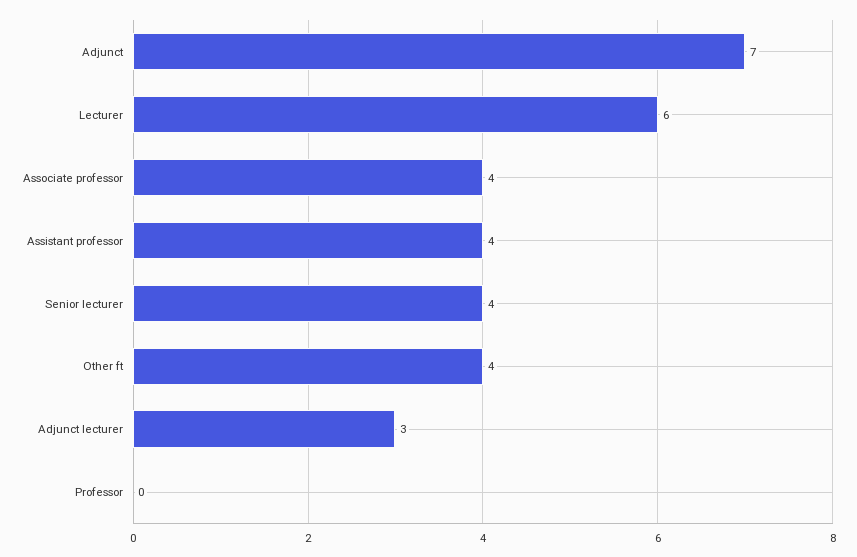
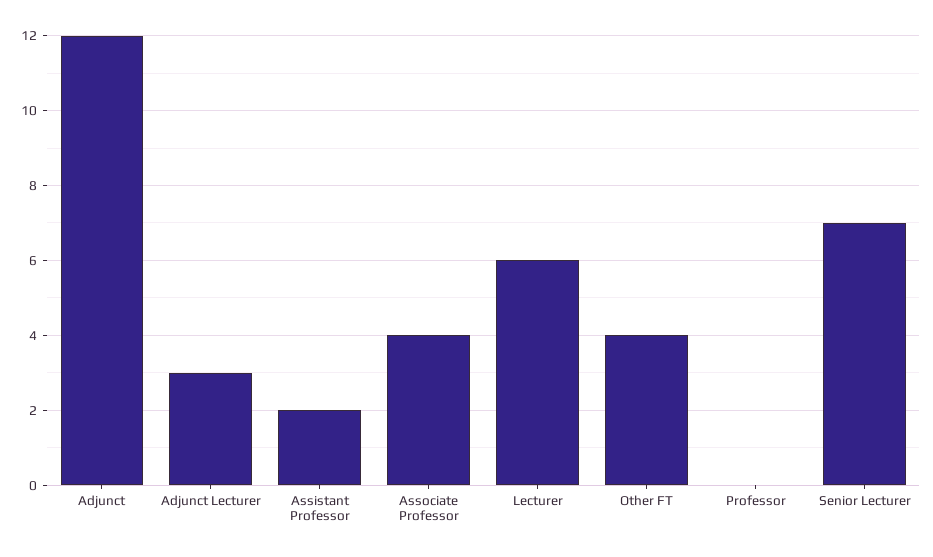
Adjunct: 7 -> 12
Assistant professor: 4 -> 2
Senior lecturer: 4 -> 7

